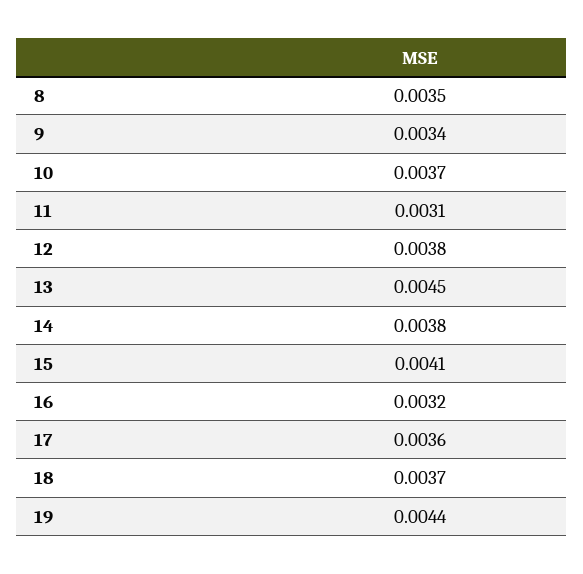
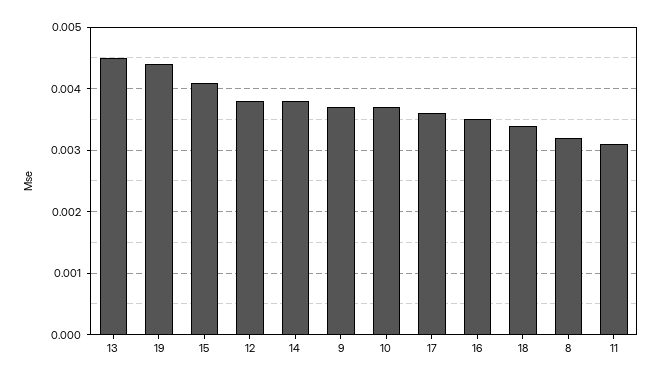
8: 0.0035 -> 0.0032
9: 0.0034 -> 0.0037
16: 0.0032 -> 0.0035
18: 0.0037 -> 0.0034

